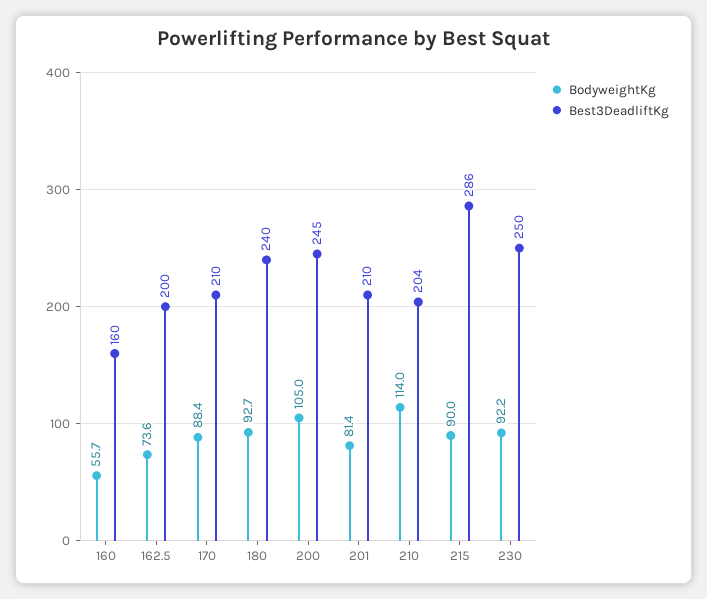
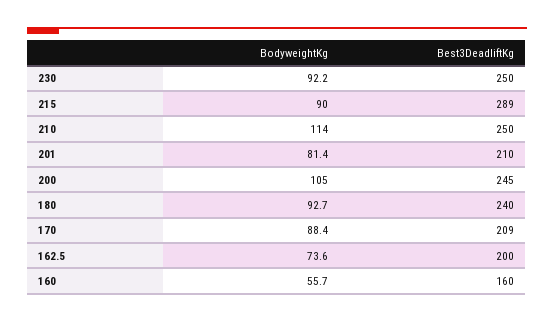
Best3DeadliftKg, 170: 210 -> 209
Best3DeadliftKg, 210: 204 -> 250
Best3DeadliftKg, 215: 286 -> 289

